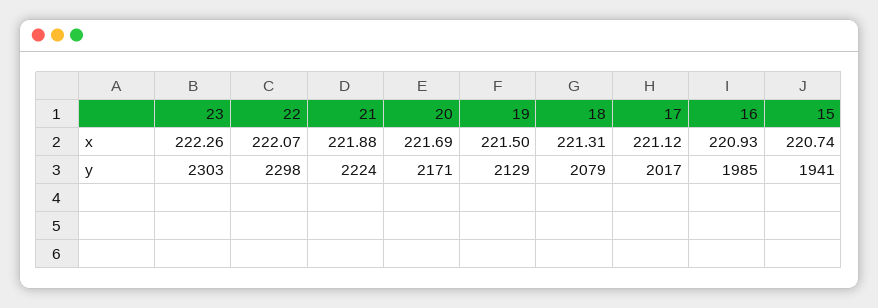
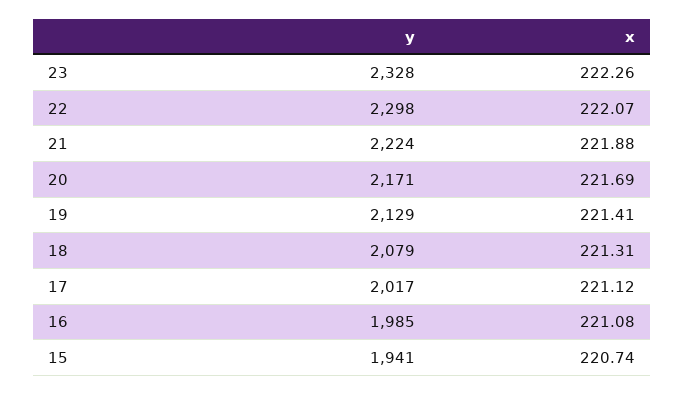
19, x: 221.5 -> 221.41
16, x: 220.93 -> 221.08
23, y: 2303 -> 2328

